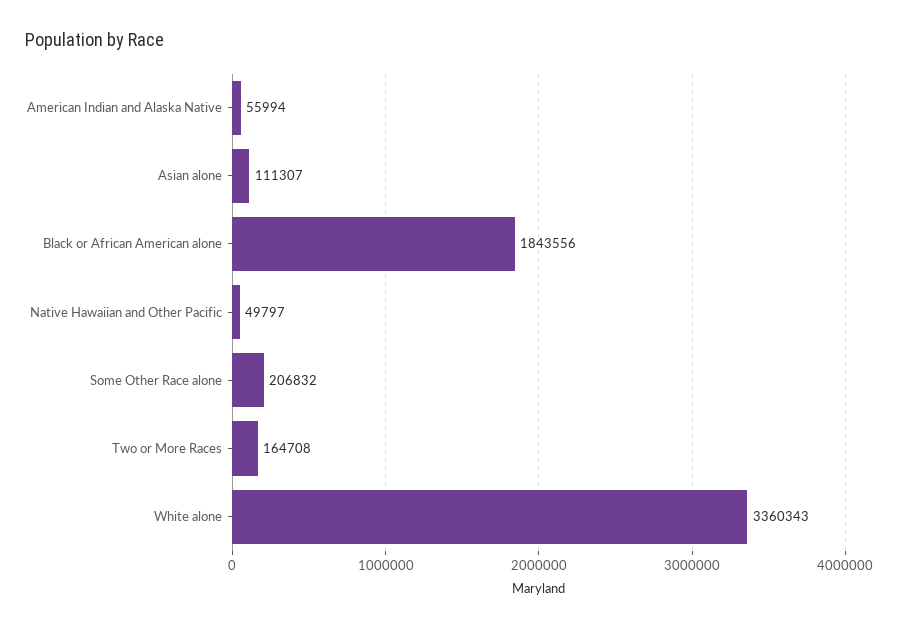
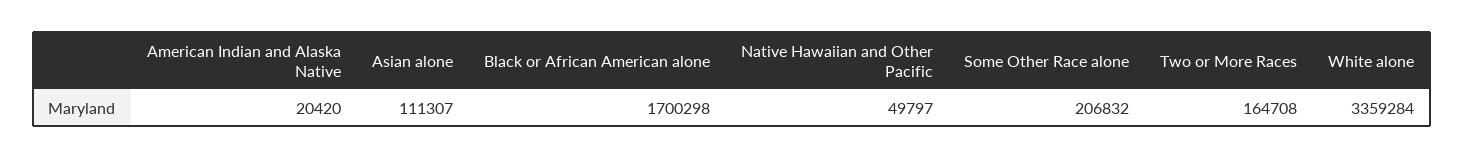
American Indian and Alaska Native: 55994 -> 20420
Black or African American alone: 1843556 -> 1700298
White alone: 3360343 -> 3359284

